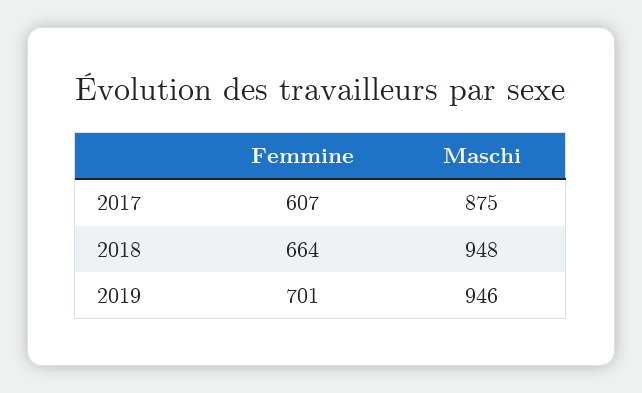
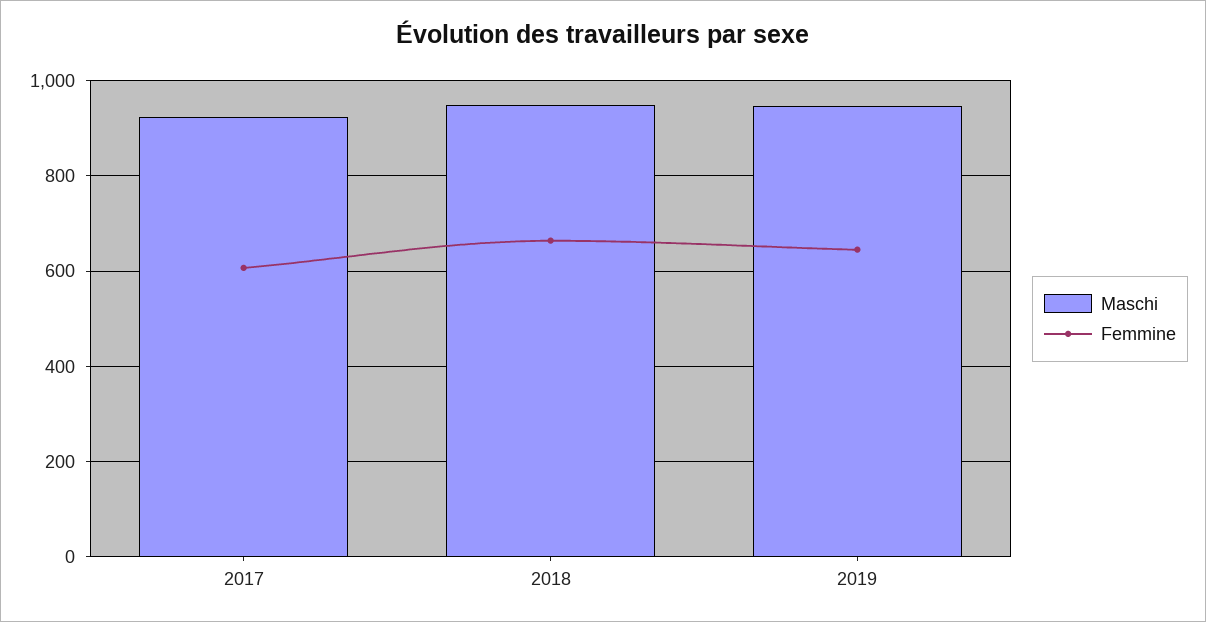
Maschi, 2017: 875 -> 920
Femmine, 2019: 701 -> 640

